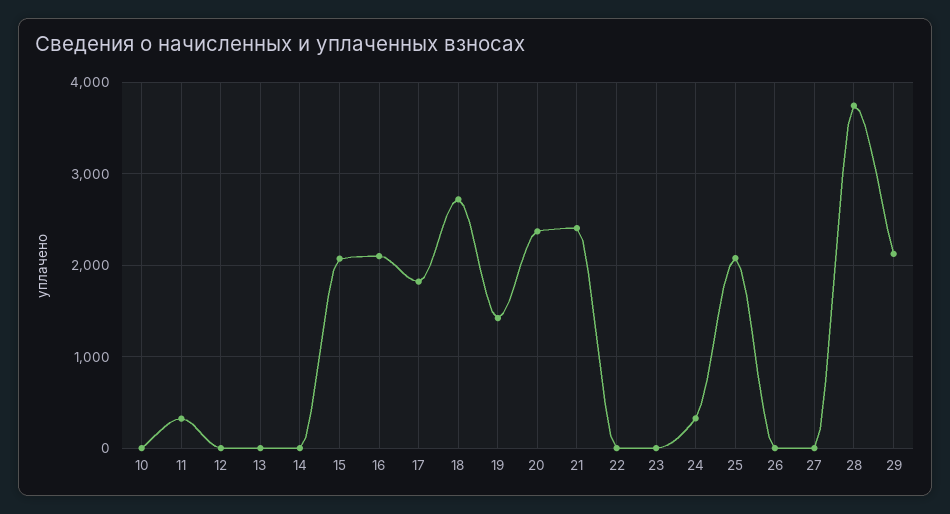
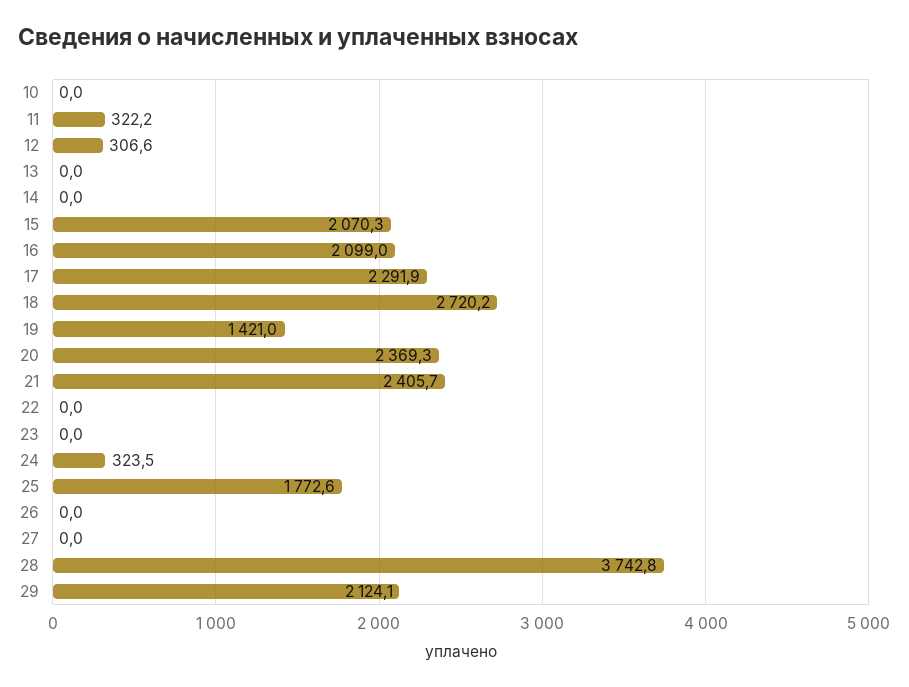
12: 0 -> 306.6
17: 1800 -> 2291.9
25: 2100 -> 1772.6

